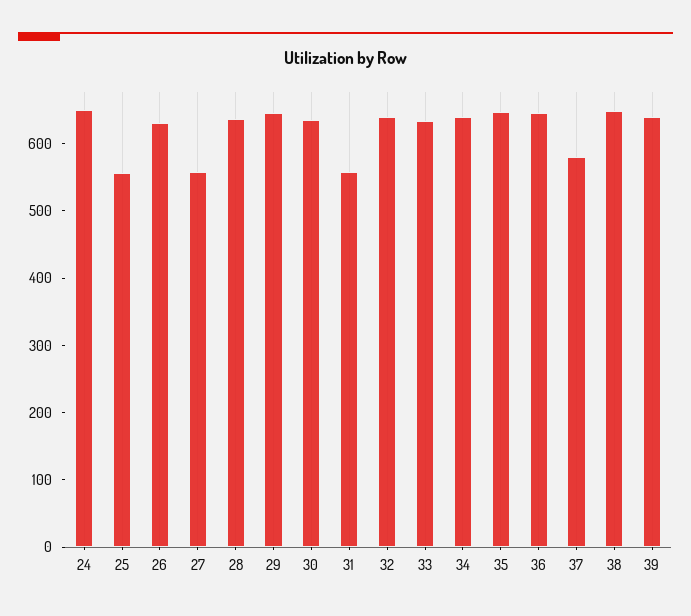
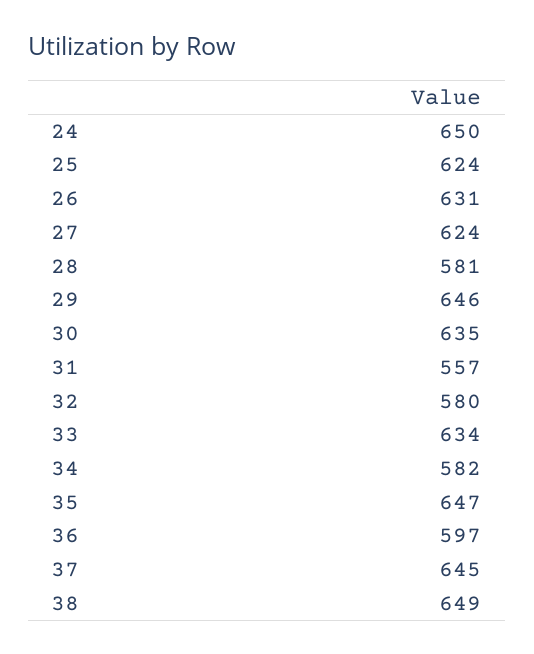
25: 560 -> 624
27: 560 -> 624
28: 640 -> 581
32: 640 -> 580
34: 640 -> 582
36: 640 -> 597
37: 580 -> 645
39: 640 -> none

